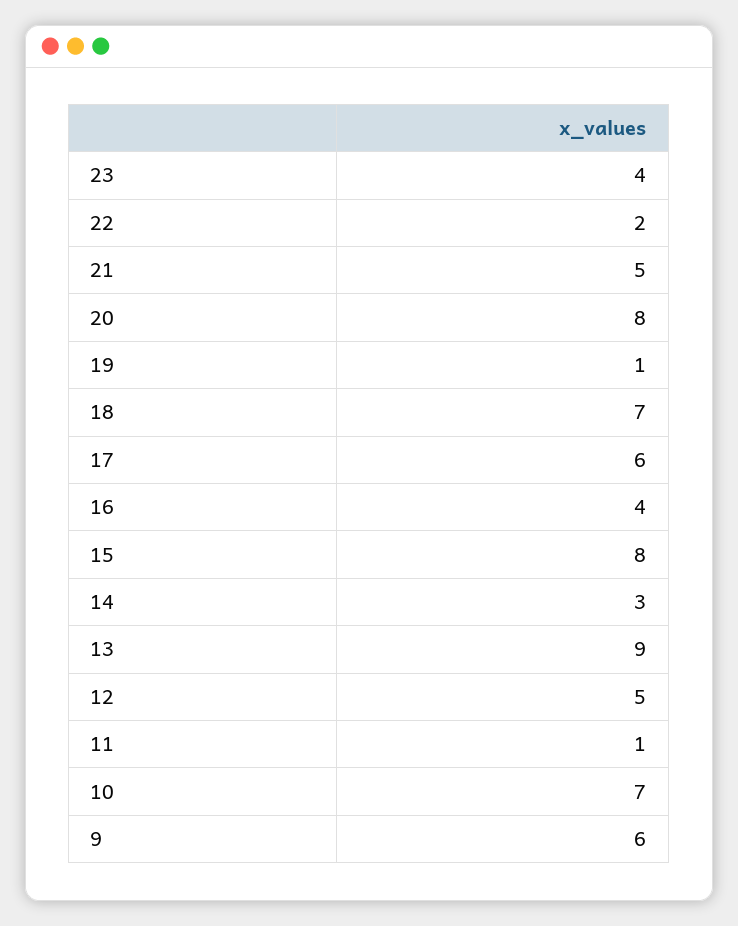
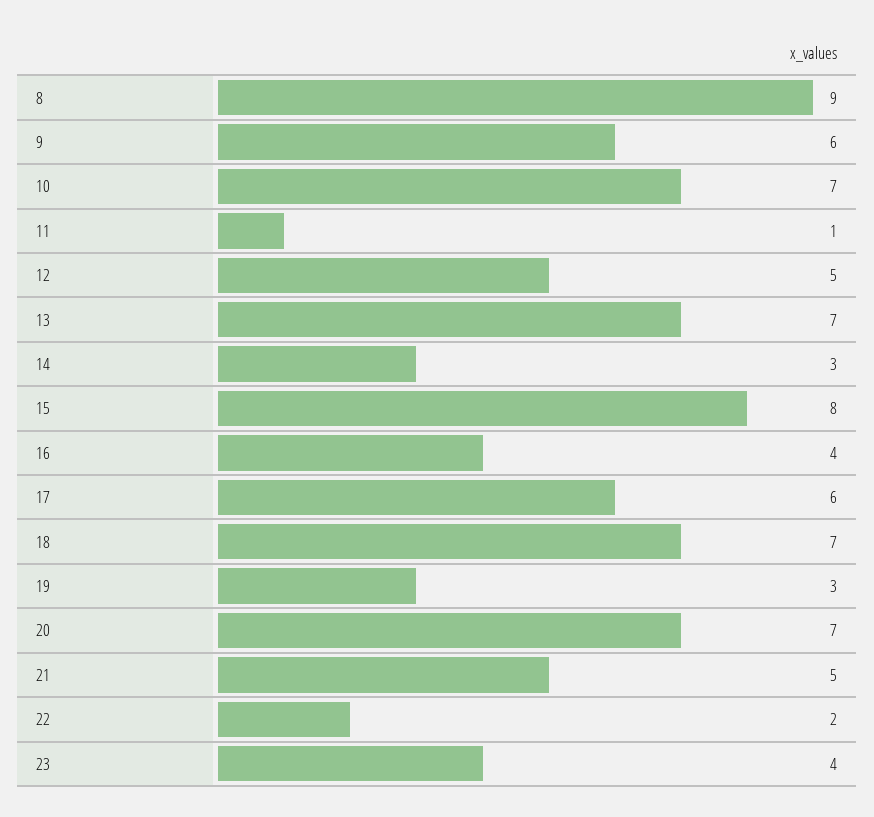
20: 8 -> 7
19: 1 -> 3
13: 9 -> 7
8: none -> 9

